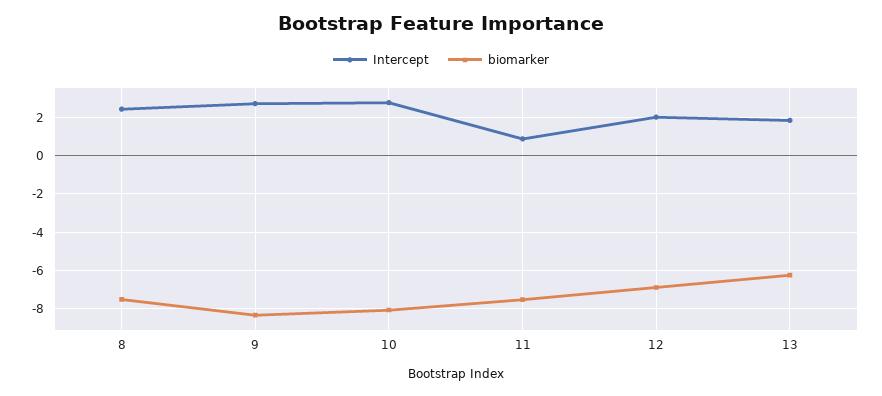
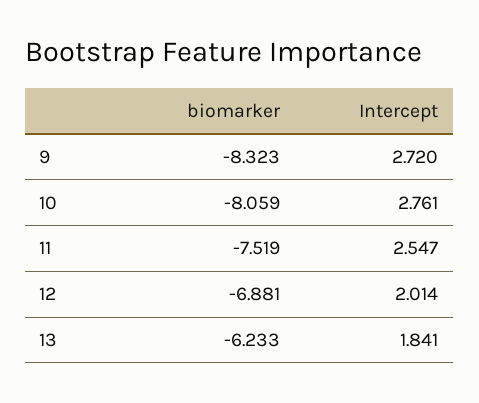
Intercept, 8: 2.5 -> none
biomarker, 8: -7.5 -> none
Intercept, 11: 1 -> 2.547

